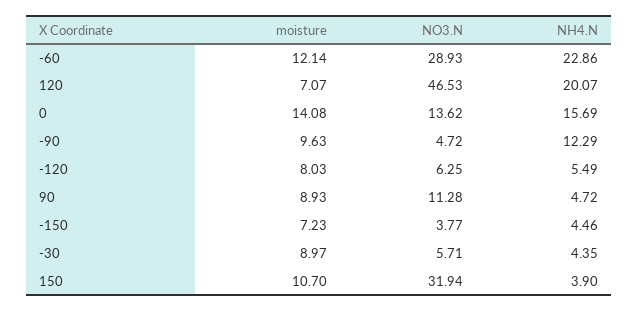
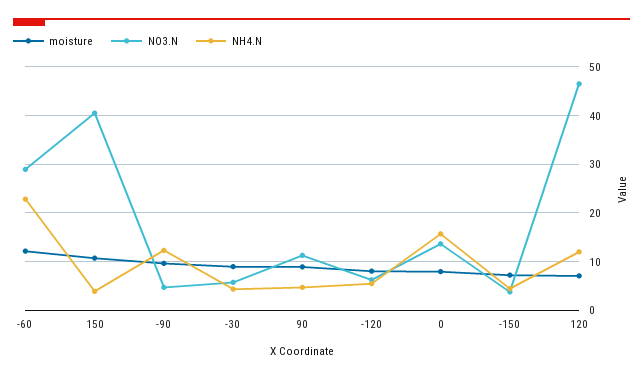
NH4.N, 120: 20.07 -> 12
moisture, 0: 14.08 -> 8
NO3.N, 150: 31.94 -> 40

